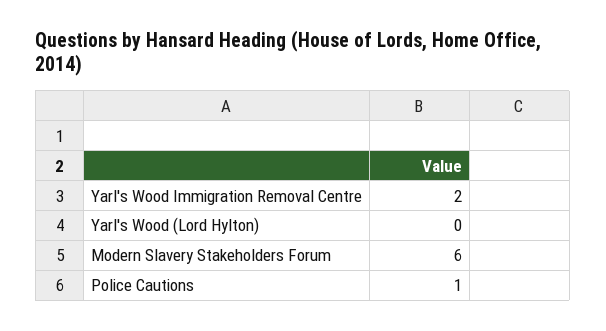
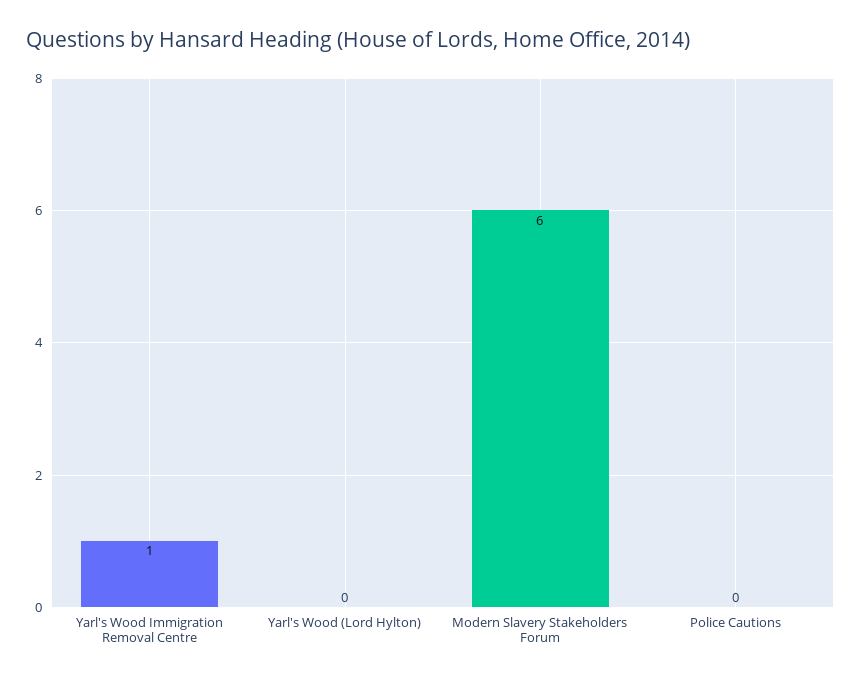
Yarl's Wood Immigration Removal Centre: 2 -> 1
Police Cautions: 1 -> 0

